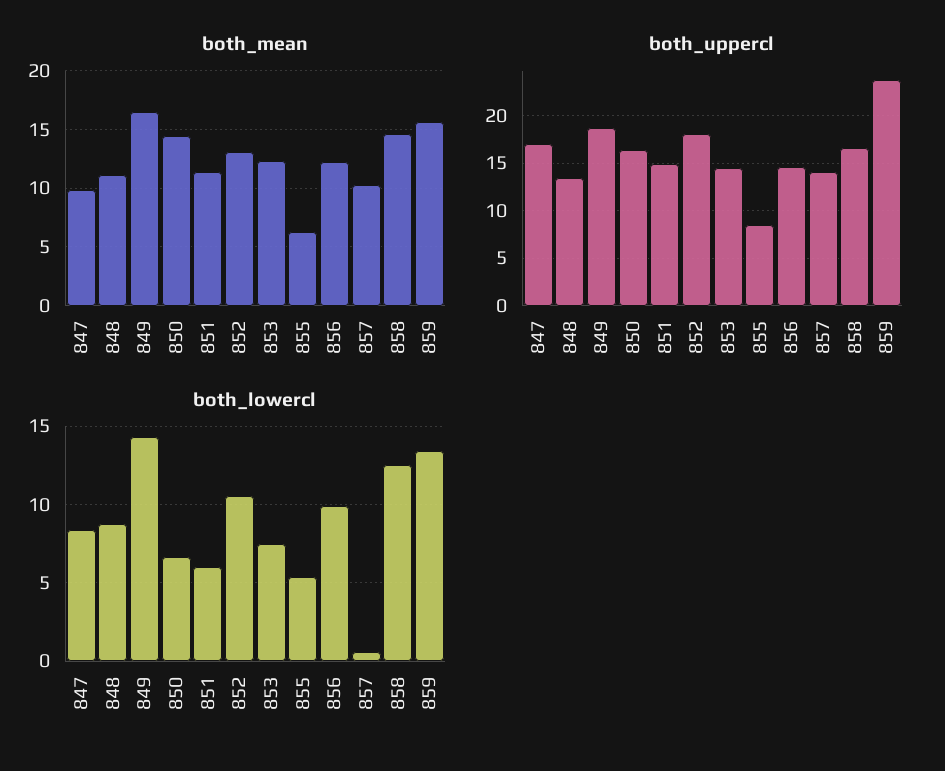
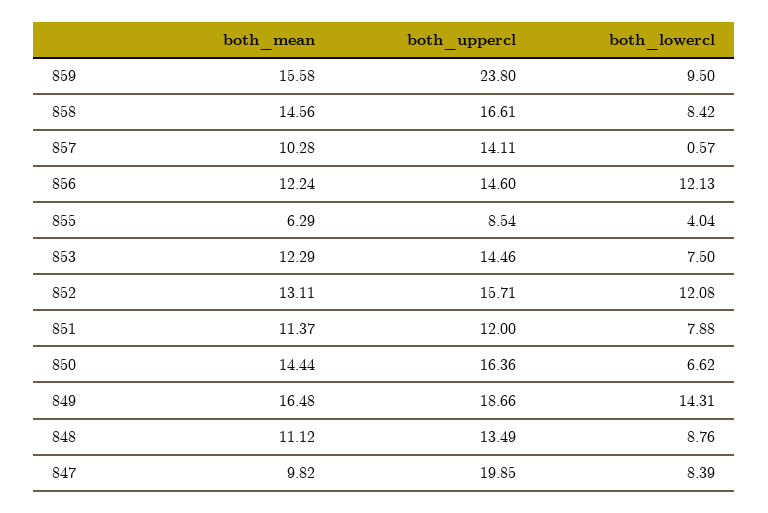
both_uppercl, 847: 17 -> 19.85
both_uppercl, 851: 15 -> 12
both_uppercl, 852: 18 -> 15.71
both_lowercl, 851: 6 -> 7.88
both_lowercl, 852: 10.5 -> 12.08
both_lowercl, 855: 5.5 -> 4.04
both_lowercl, 856: 10 -> 12.13
both_lowercl, 858: 12.5 -> 8.42
both_lowercl, 859: 13.5 -> 9.5

